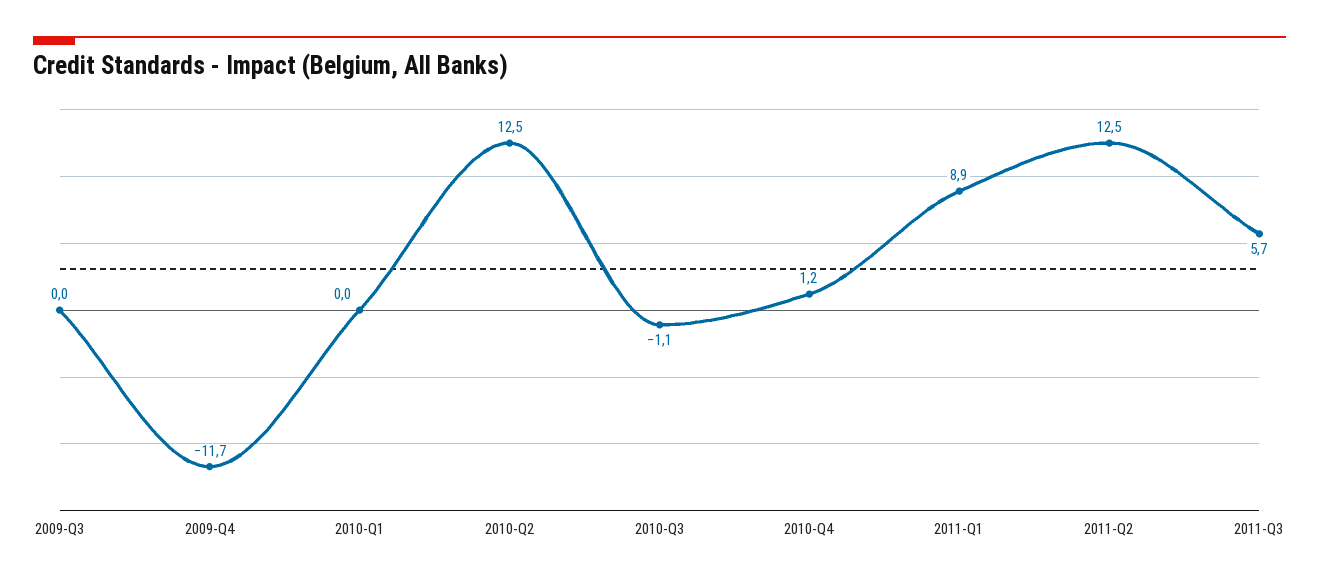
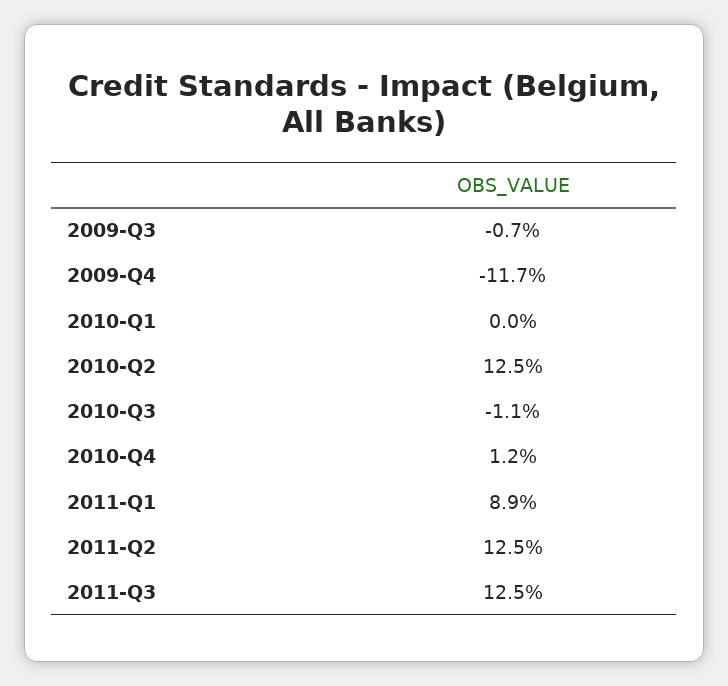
2009-Q3: 0 -> -0.7
2011-Q3: 5.7 -> 12.5

